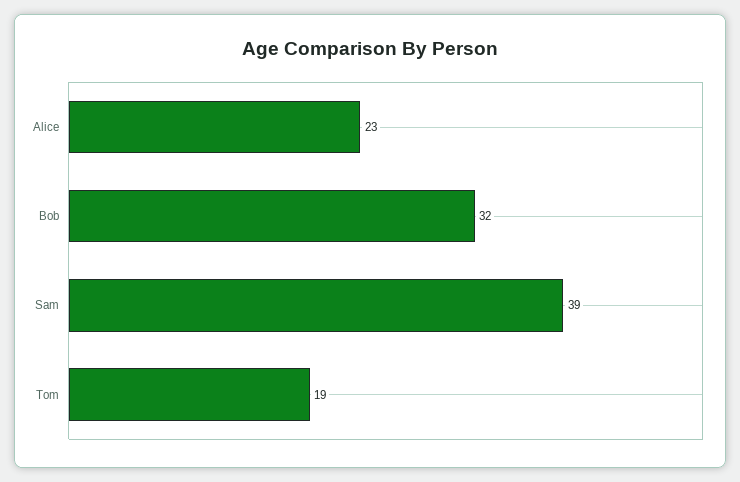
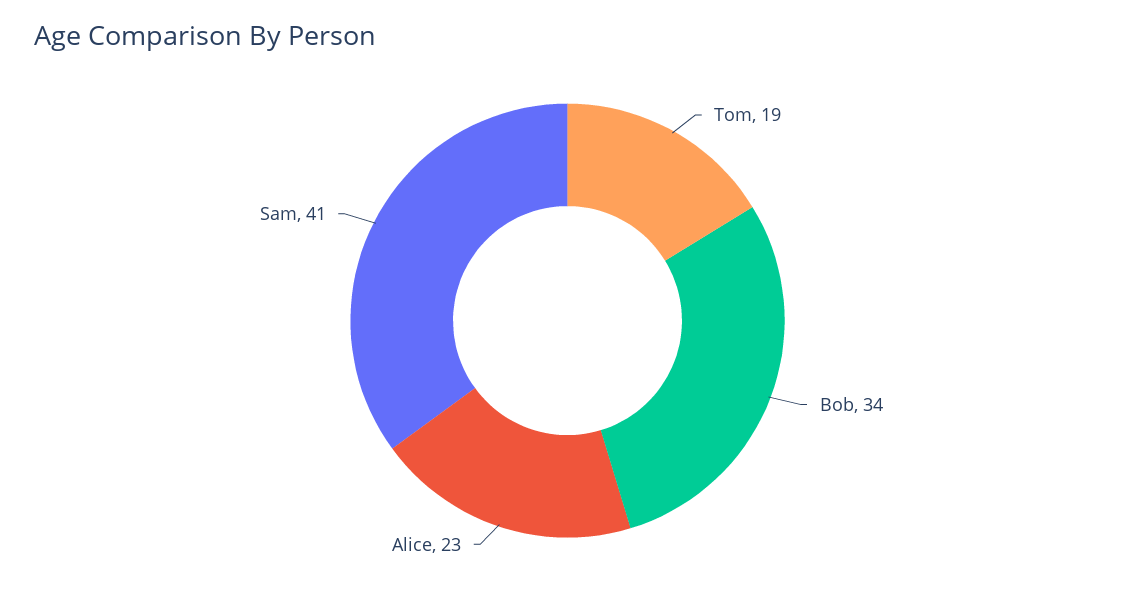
Bob: 32 -> 34
Sam: 39 -> 41

